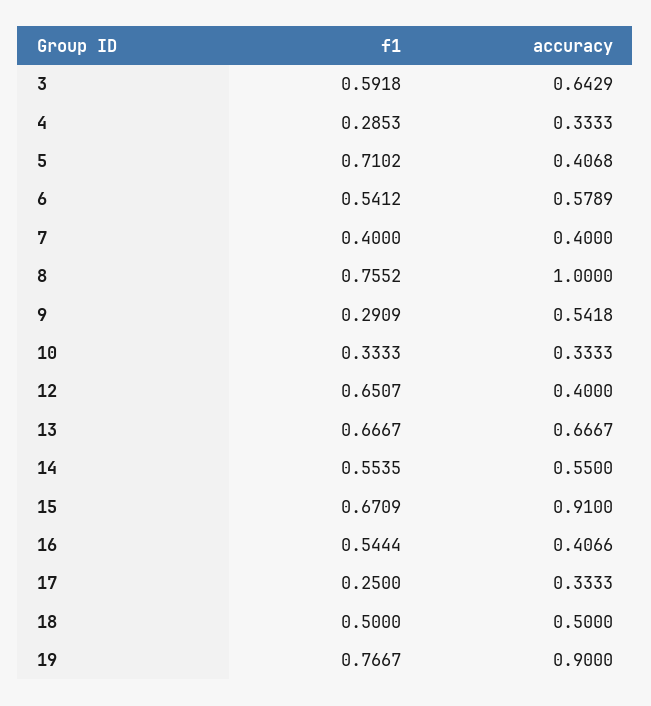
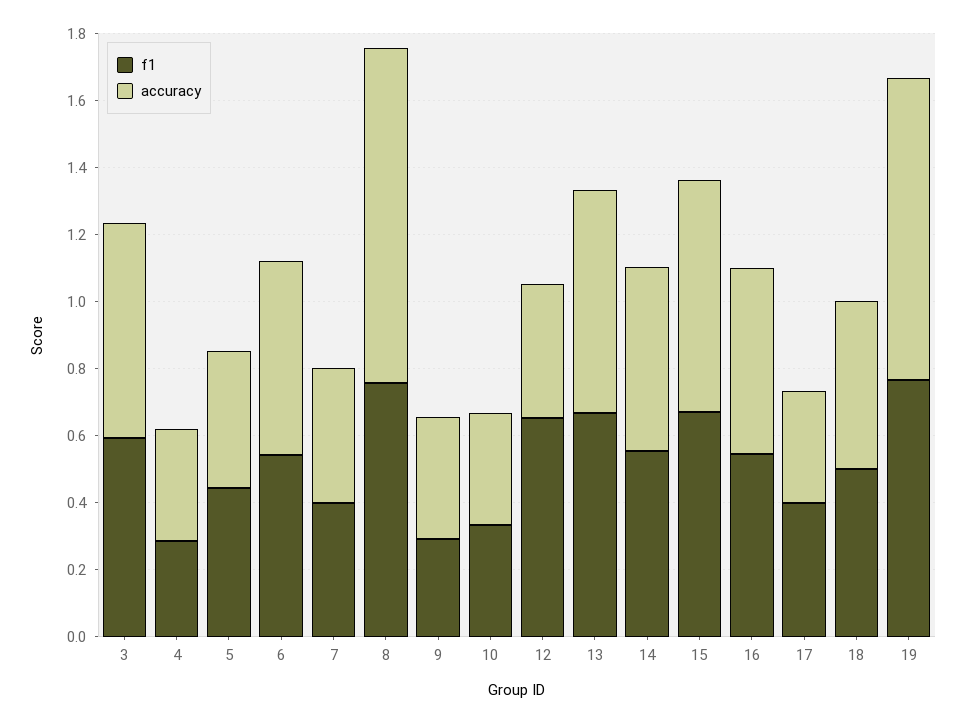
f1, 5: 0.7102 -> 0.45
accuracy, 9: 0.5418 -> 0.35
accuracy, 15: 0.91 -> 0.7
accuracy, 16: 0.4066 -> 0.55
f1, 17: 0.25 -> 0.4

